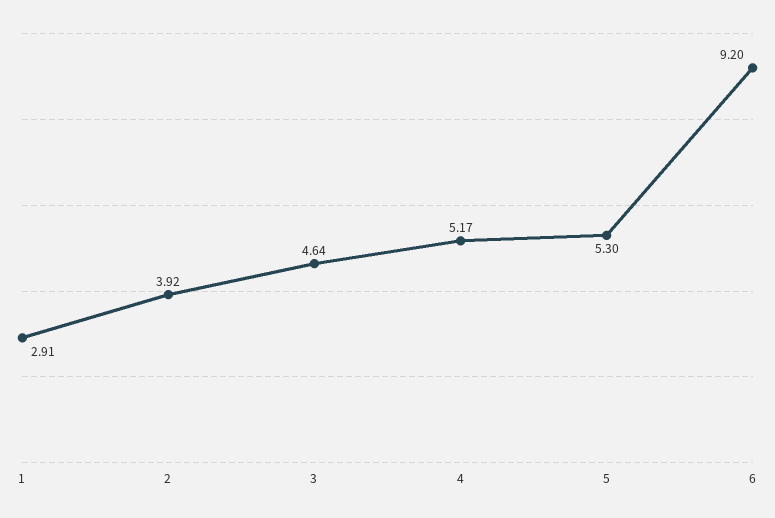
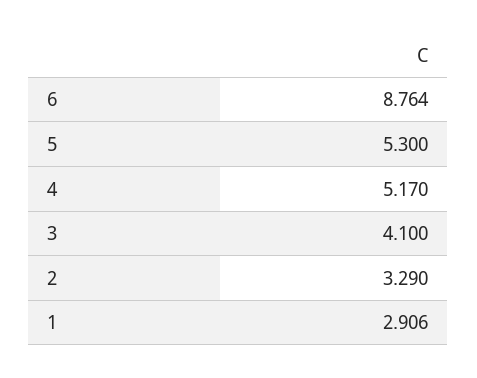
2: 3.92 -> 3.29
3: 4.64 -> 4.1
6: 9.2 -> 8.764

